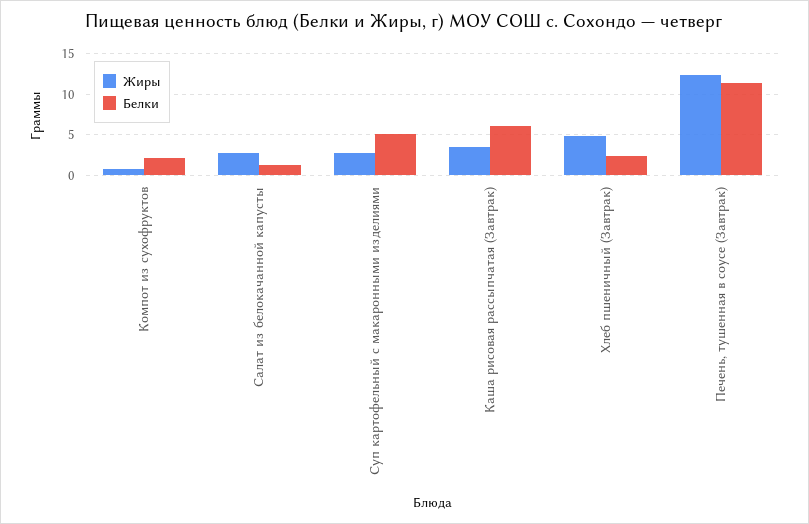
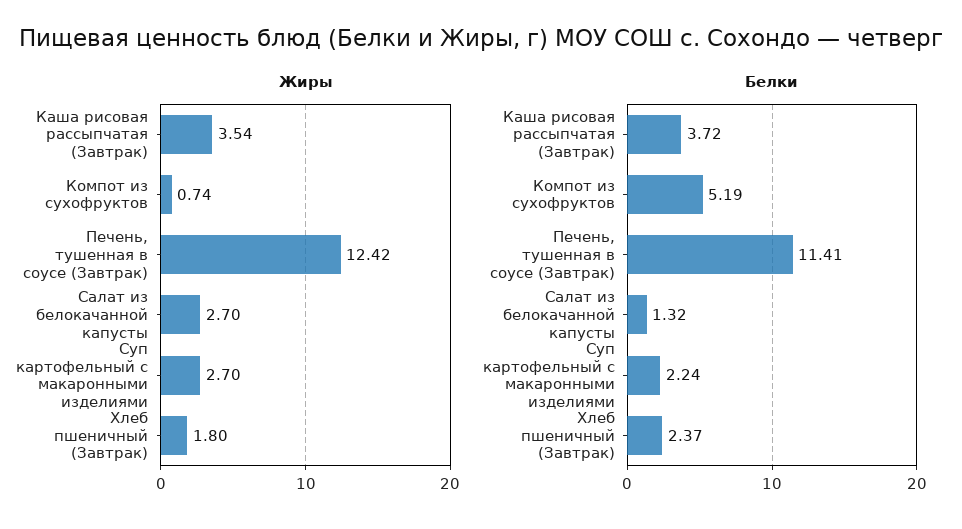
Белки, Компот из сухофруктов: 2 -> 5.19
Белки, Суп картофельный с макаронными изделиями: 5 -> 2.24
Белки, Каша рисовая рассыпчатая (Завтрак): 6 -> 3.72
Жиры, Хлеб пшеничный (Завтрак): 5 -> 1.8

